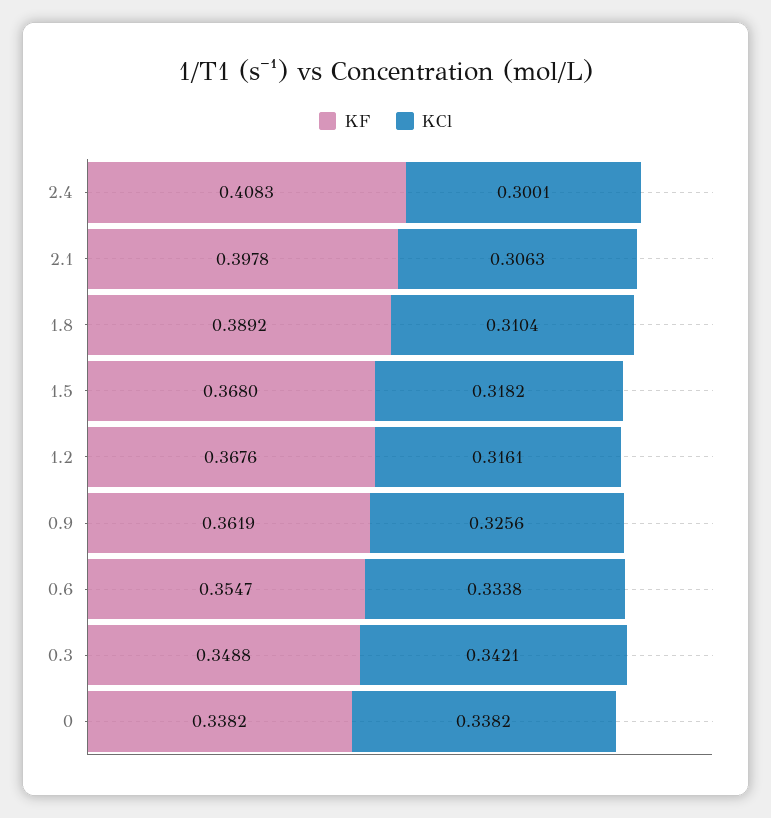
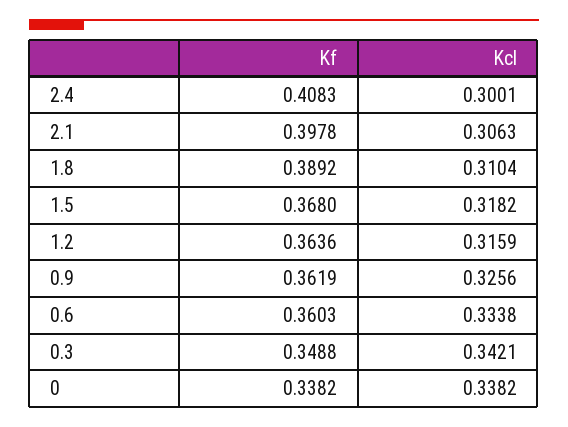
KF, 1.2: 0.3676 -> 0.3636
KCl, 1.2: 0.3161 -> 0.3159
KF, 0.6: 0.3547 -> 0.3603

